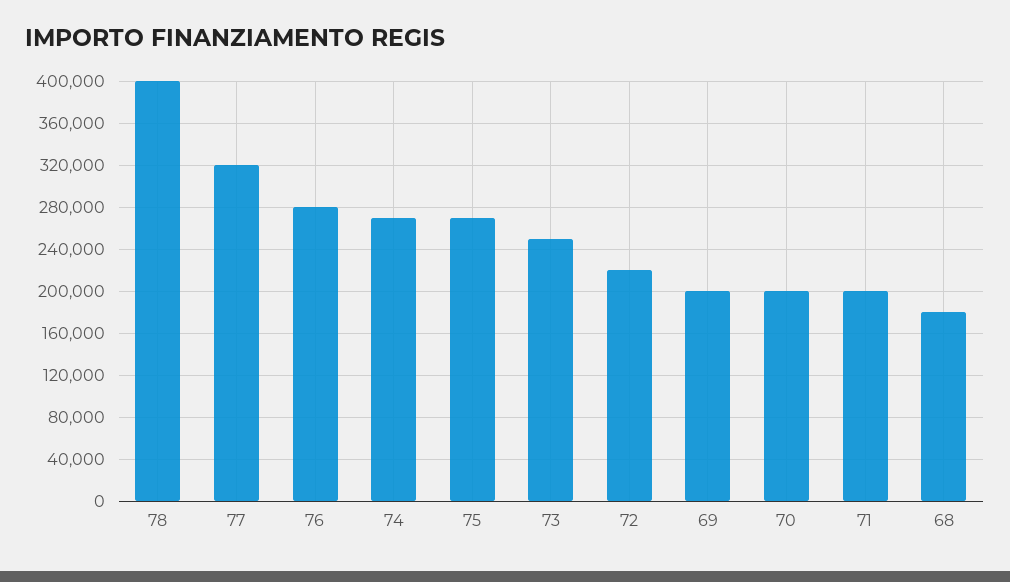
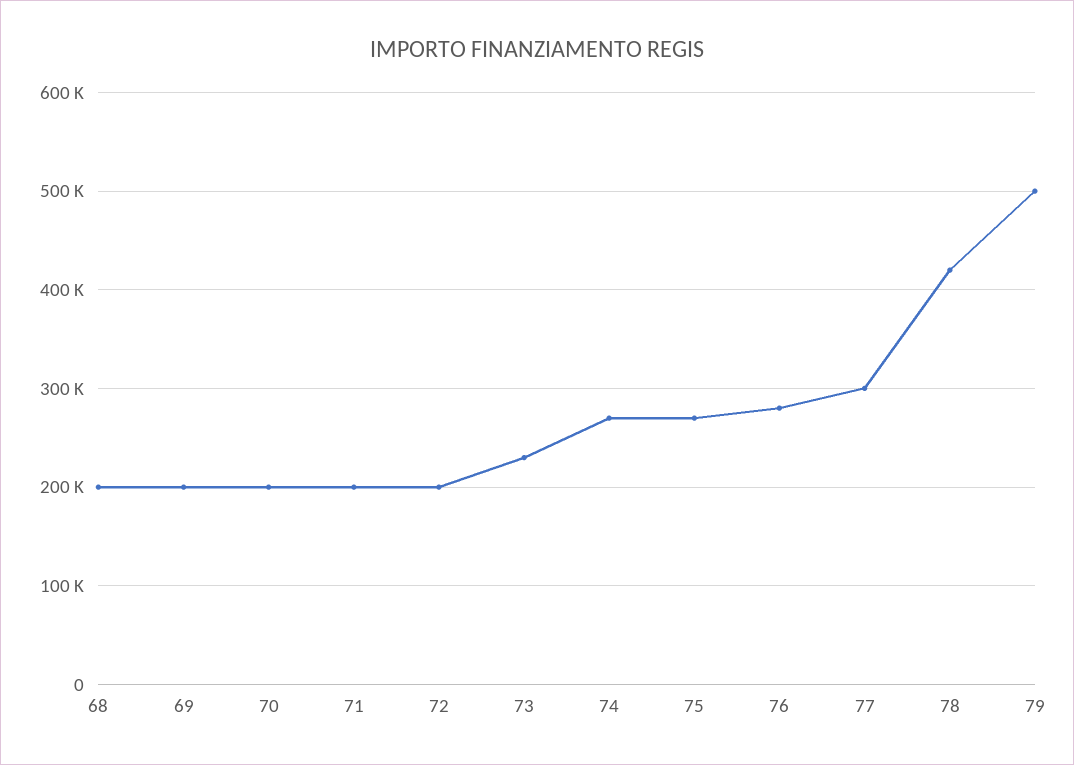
78: 400000 -> 420000
77: 320000 -> 300000
73: 250000 -> 230000
72: 220000 -> 200000
68: 180000 -> 200000
79: none -> 500000

